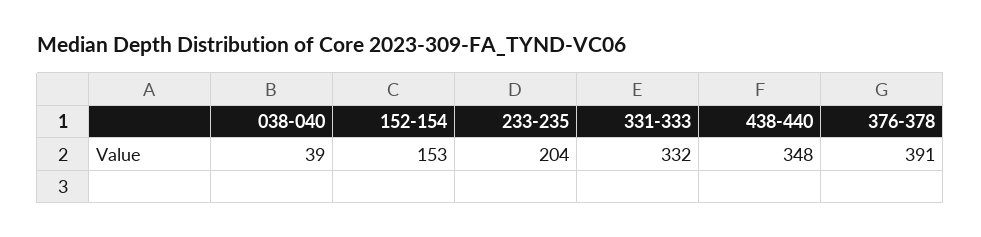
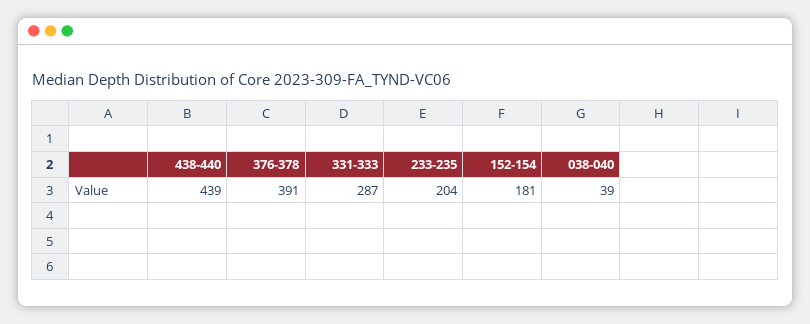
152-154: 153 -> 181
331-333: 332 -> 287
438-440: 348 -> 439

